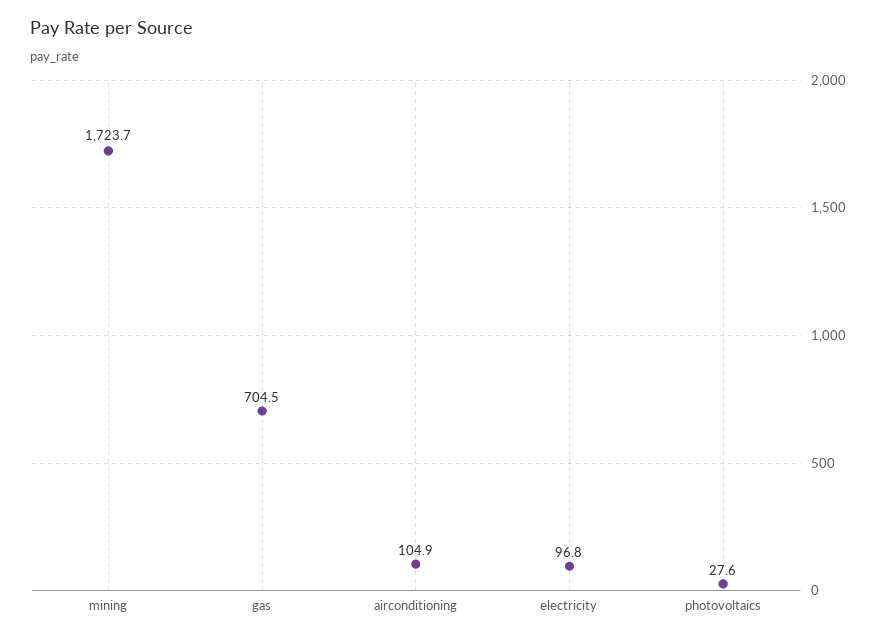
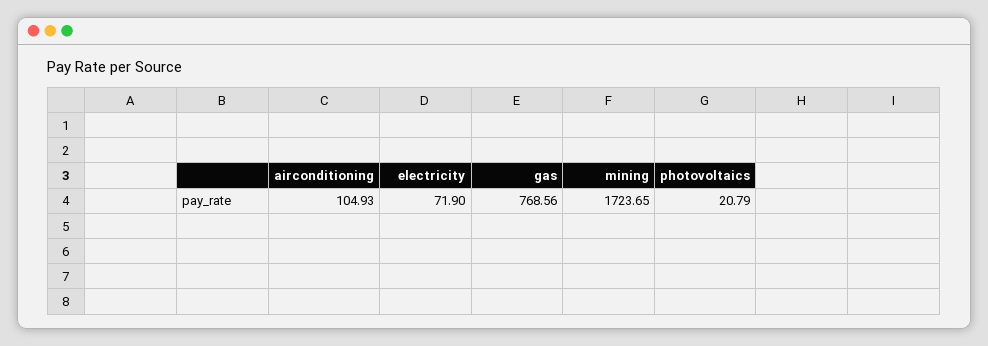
gas: 704.5 -> 768.56
electricity: 96.8 -> 71.9
photovoltaics: 27.6 -> 20.79

